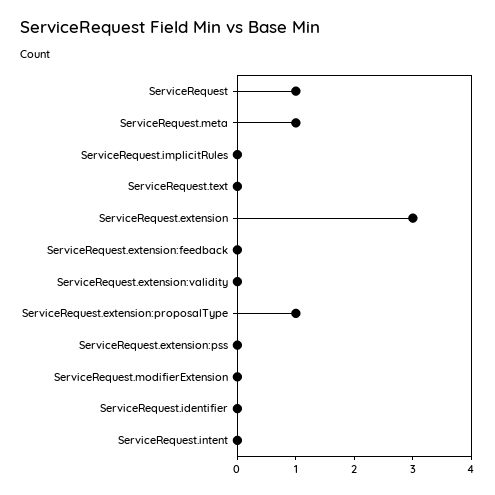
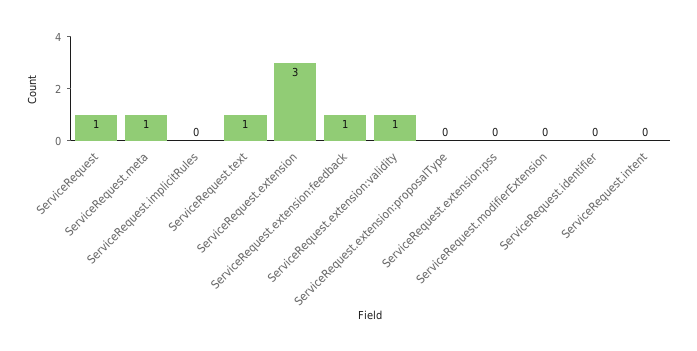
ServiceRequest.text: 0 -> 1
ServiceRequest.extension:feedback: 0 -> 1
ServiceRequest.extension:validity: 0 -> 1
ServiceRequest.extension:proposalType: 1 -> 0

